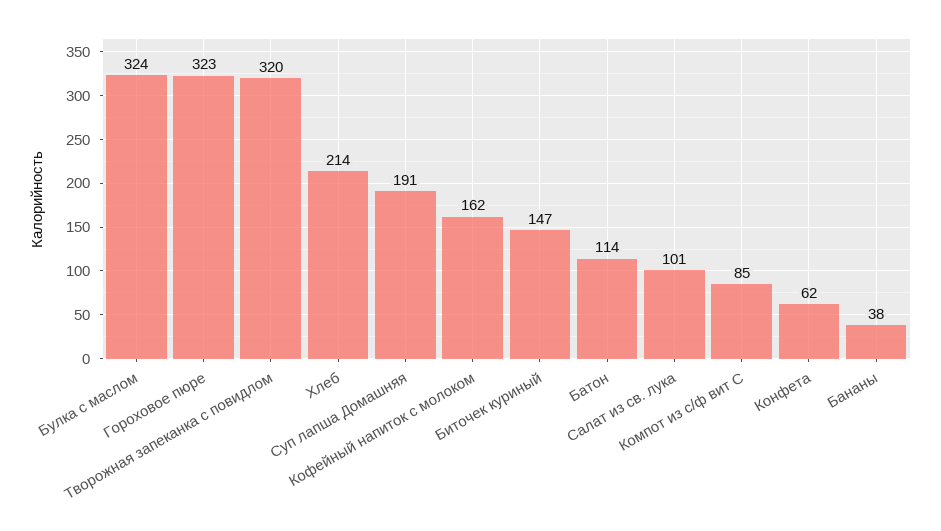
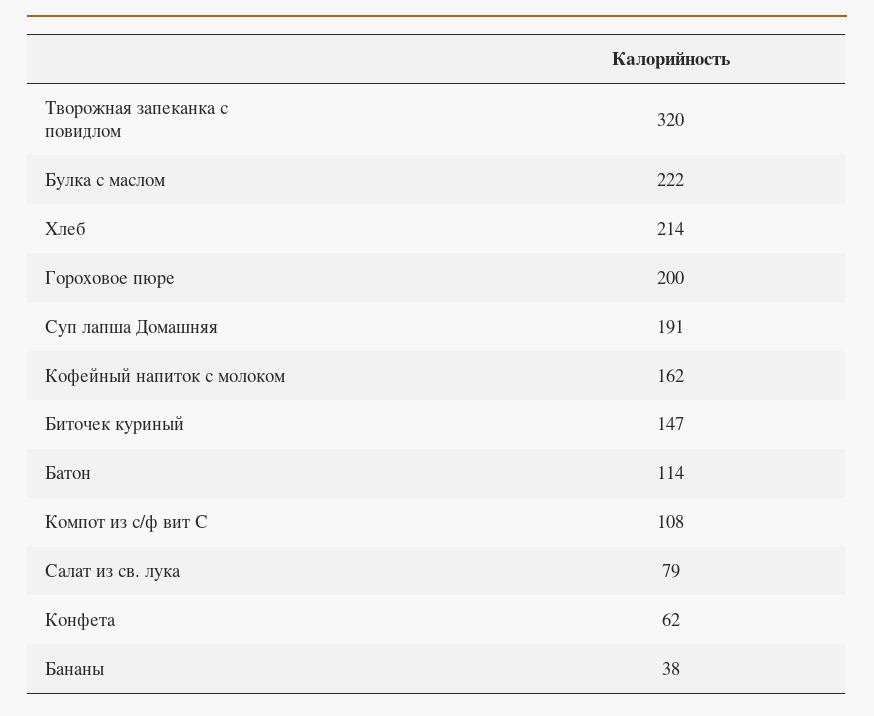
Булка с маслом: 324 -> 222
Гороховое пюре: 323 -> 200
Салат из св. лука: 101 -> 79
Компот из с/ф вит С: 85 -> 108

